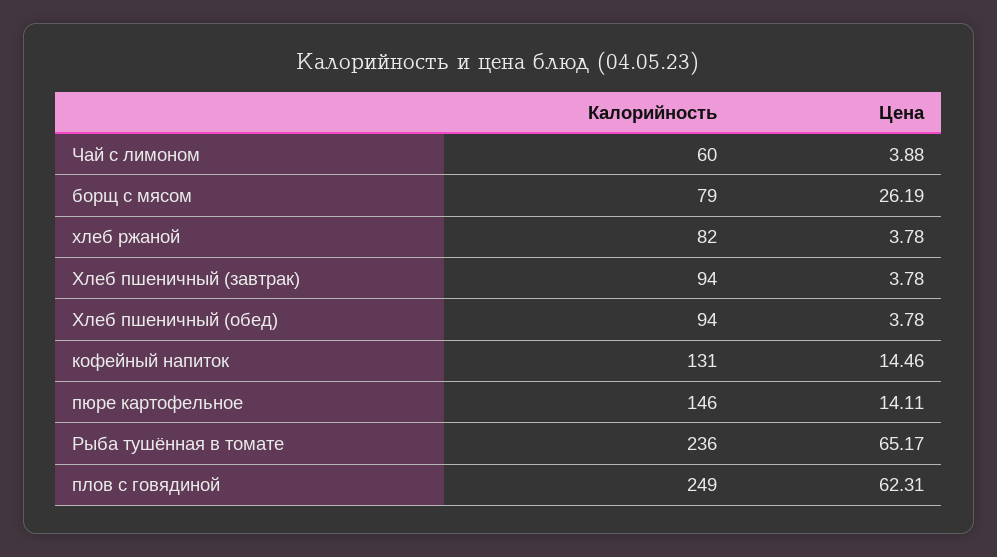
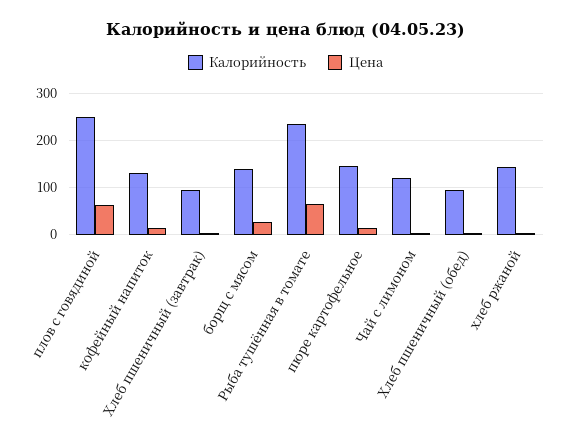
Калорийность, Чай с лимоном: 60 -> 120
Калорийность, борщ с мясом: 79 -> 140
Калорийность, хлеб ржаной: 82 -> 140

